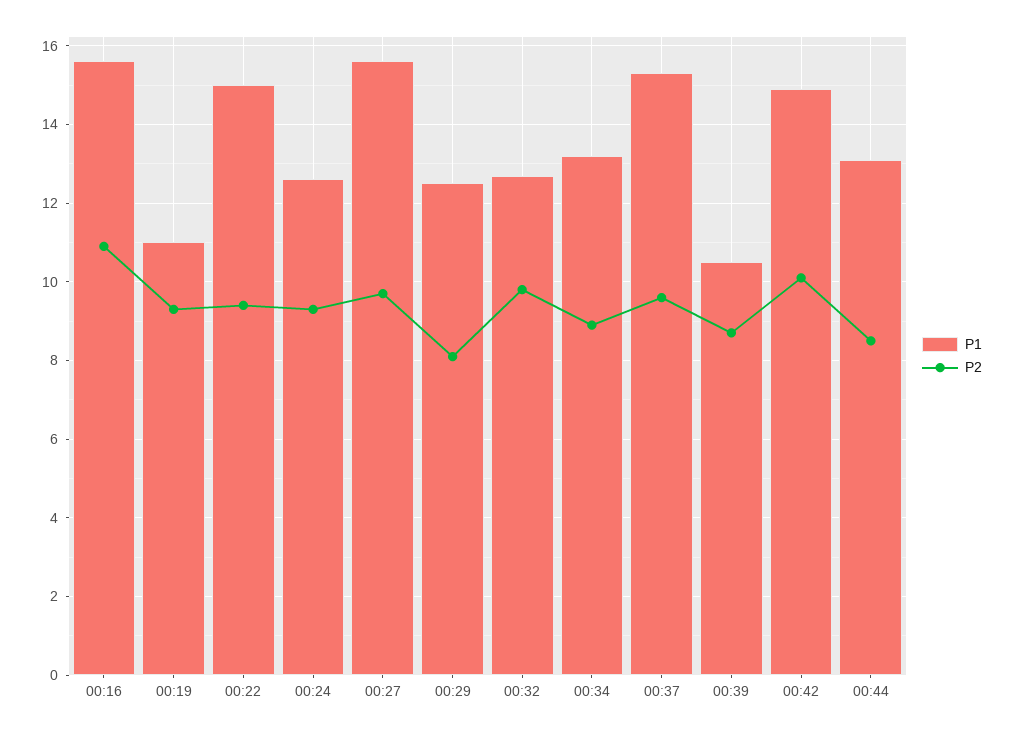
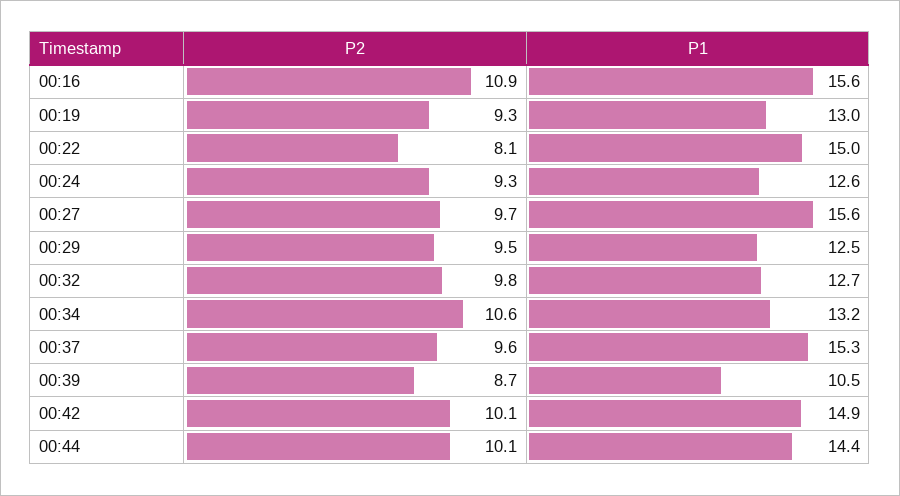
P1, 00:19: 11 -> 13
P2, 00:22: 9.5 -> 8.1
P2, 00:29: 8 -> 9.5
P2, 00:34: 9 -> 10.6
P1, 00:44: 13 -> 14.4
P2, 00:44: 8.5 -> 10.1

